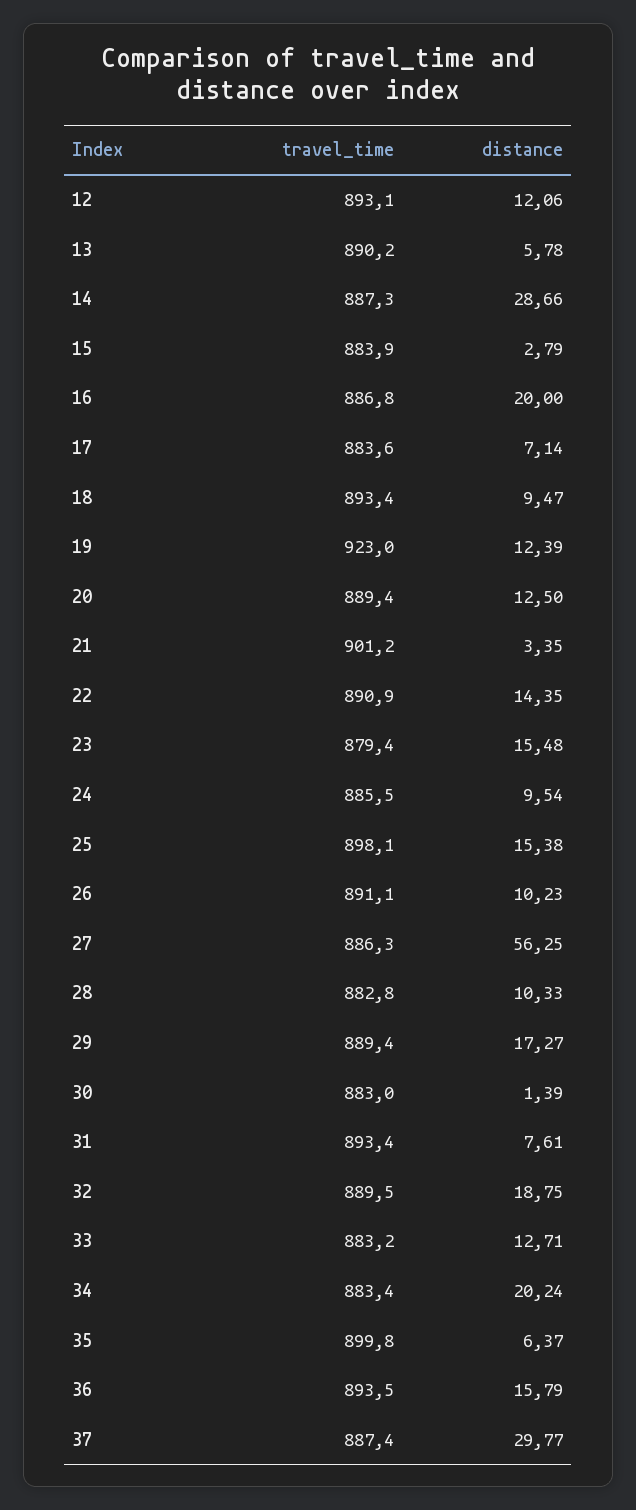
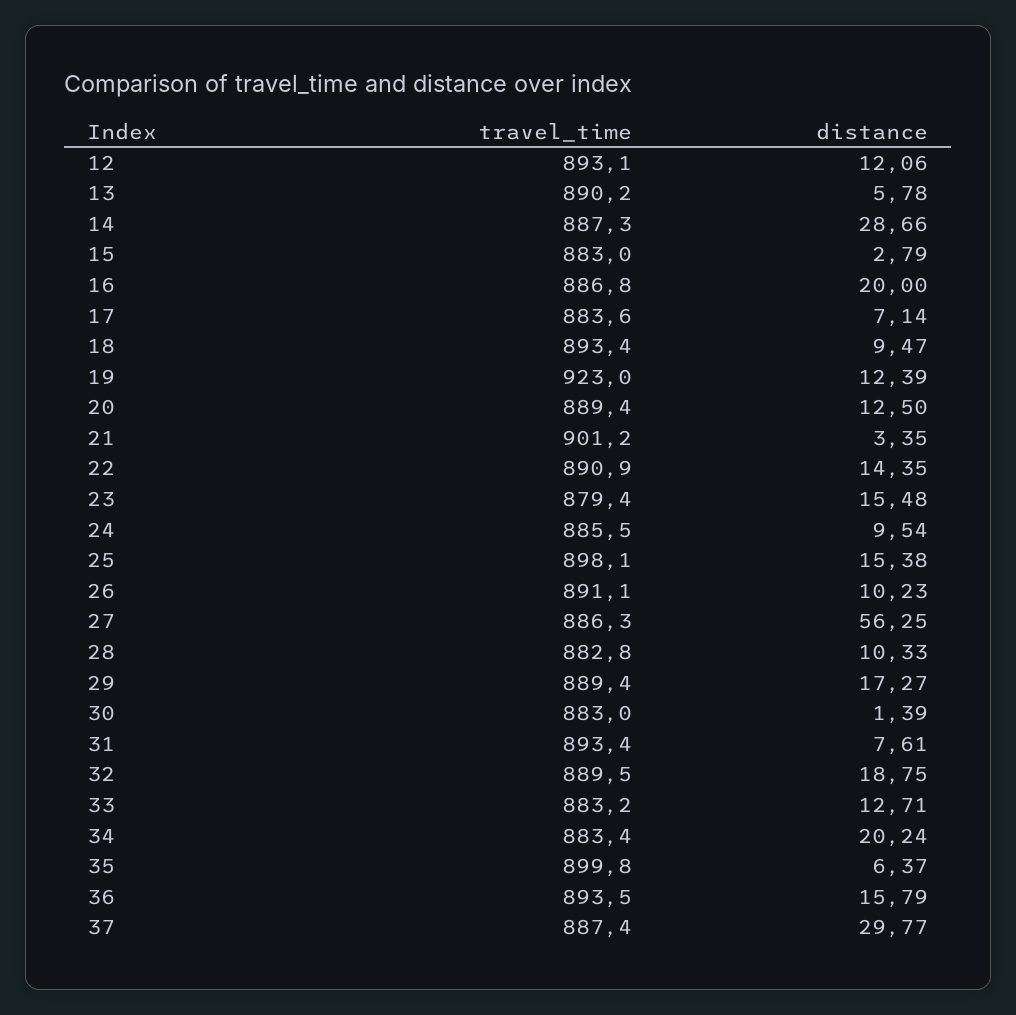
travel_time, 15: 883.9 -> 883

